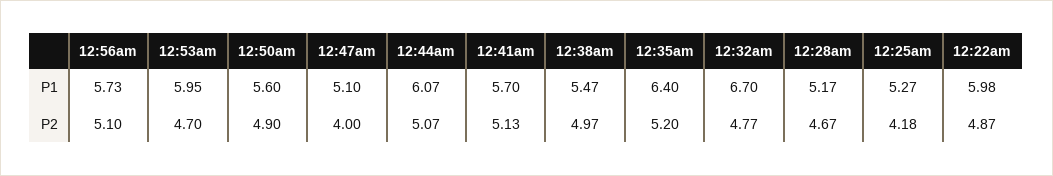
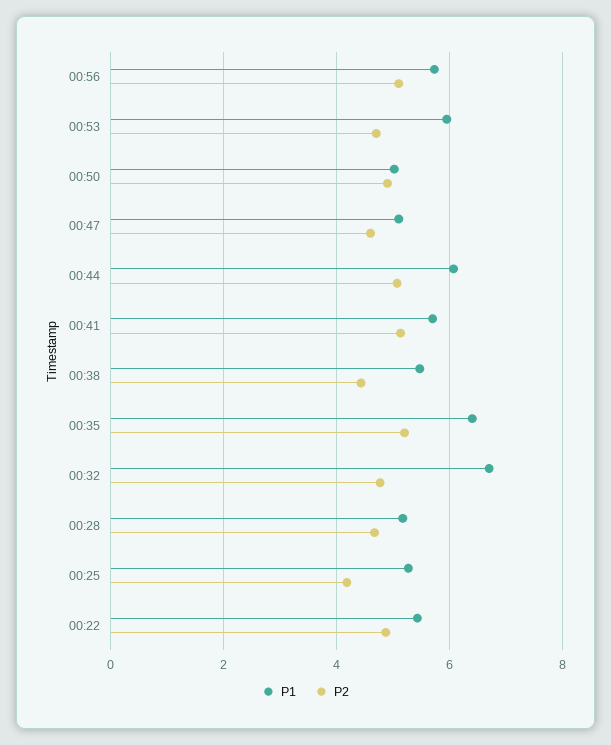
P1, 12:50am: 5.6 -> 5
P1, 12:22am: 5.98 -> 5.4
P2, 12:47am: 4 -> 4.6
P2, 12:38am: 4.97 -> 4.4

